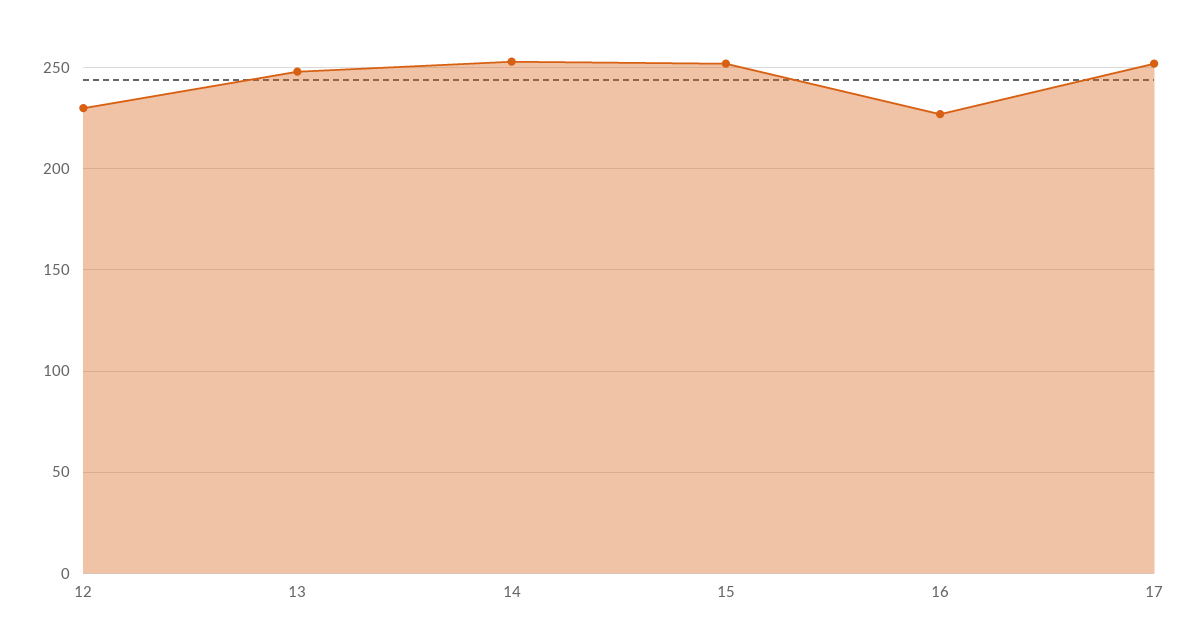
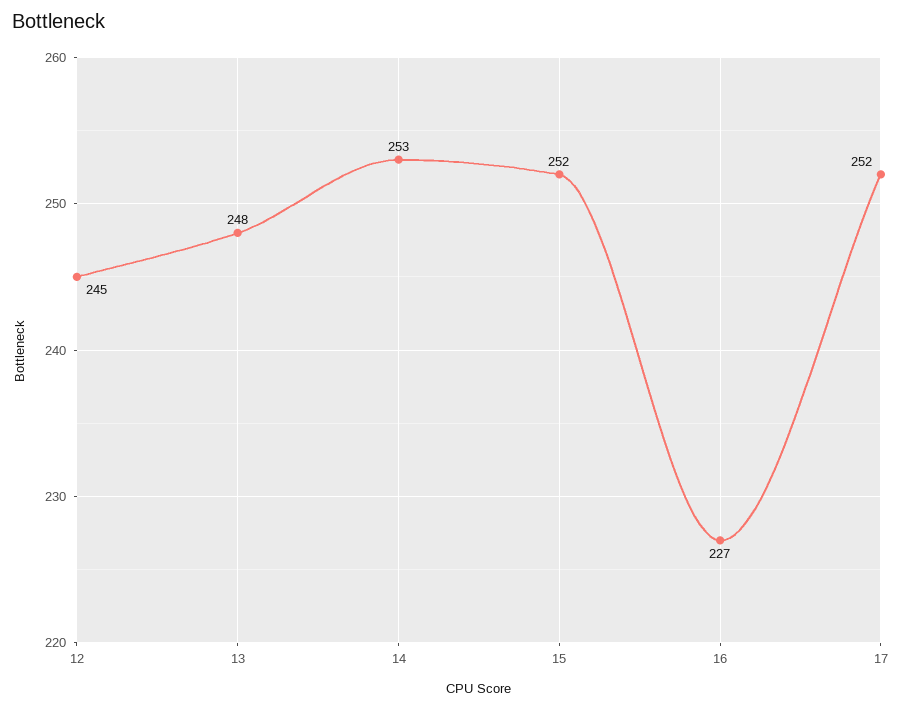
12: 230 -> 245

